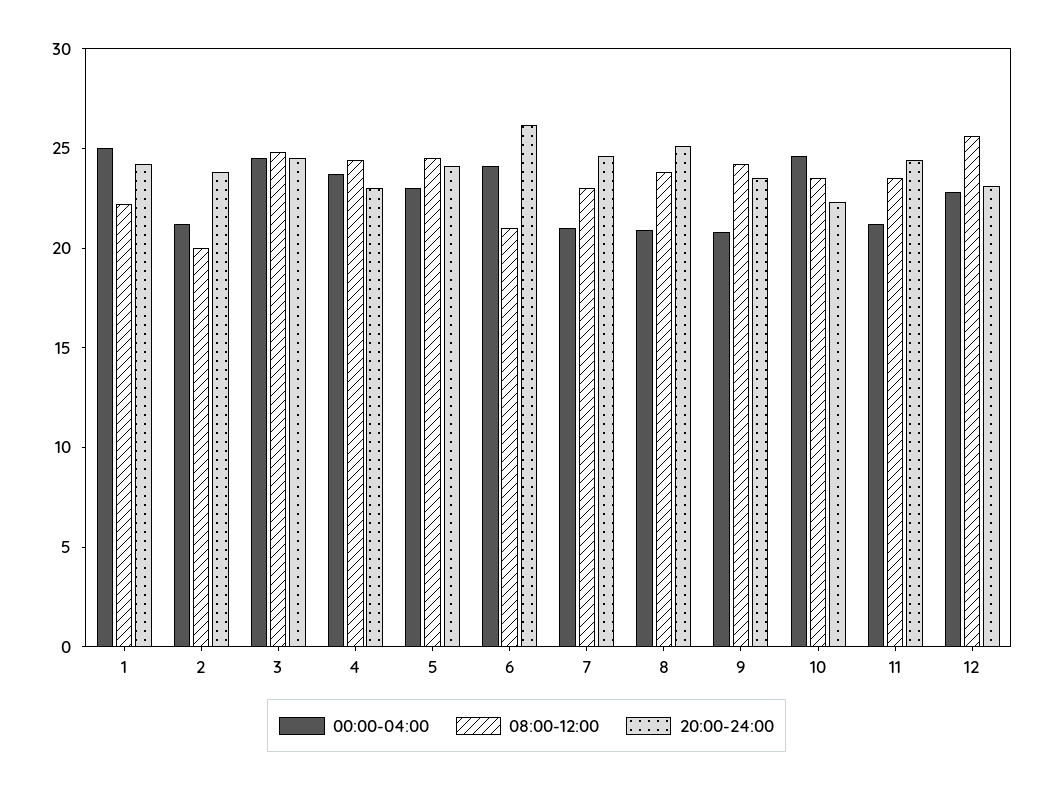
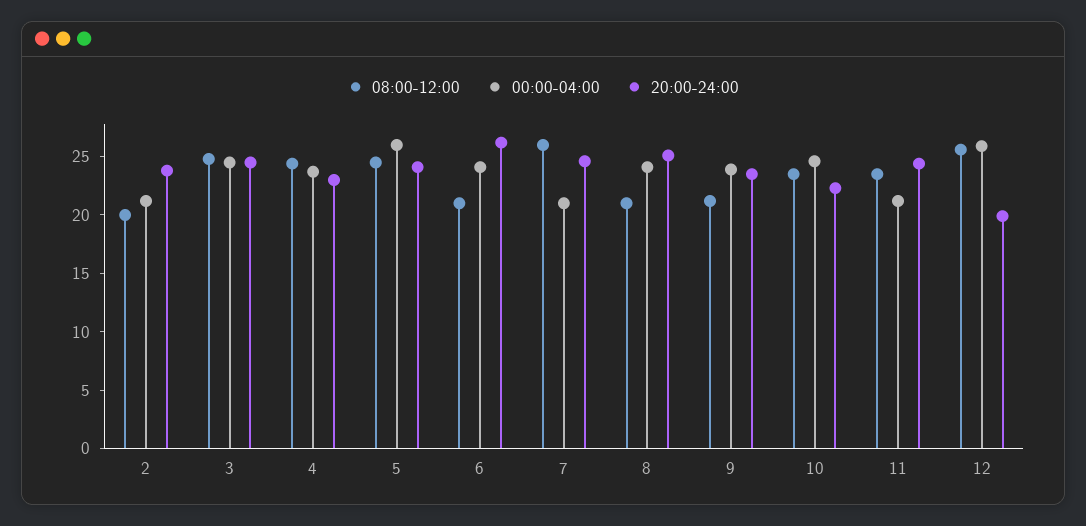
00:00-04:00, 1: 25 -> none
08:00-12:00, 1: 22 -> none
20:00-24:00, 1: 24 -> none
00:00-04:00, 5: 23 -> 26
08:00-12:00, 7: 23 -> 26
00:00-04:00, 8: 21 -> 24
08:00-12:00, 8: 24 -> 21
00:00-04:00, 9: 21 -> 24
08:00-12:00, 9: 24 -> 21
00:00-04:00, 12: 23 -> 26
20:00-24:00, 12: 23 -> 20

